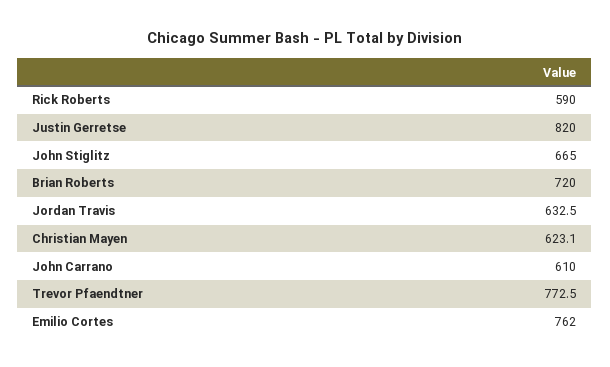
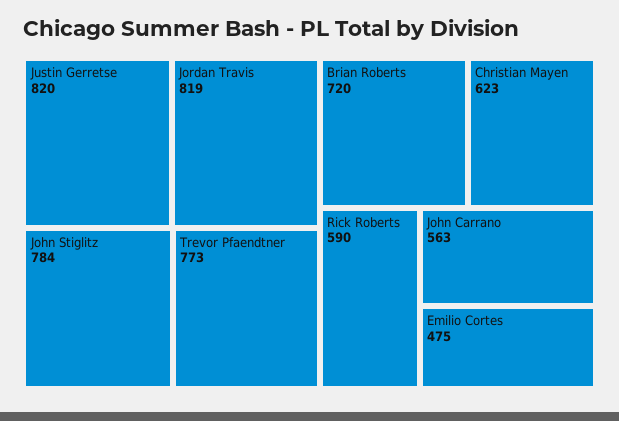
John Stiglitz: 665 -> 784
Jordan Travis: 632.5 -> 819
John Carrano: 610 -> 563
Emilio Cortes: 762 -> 475

